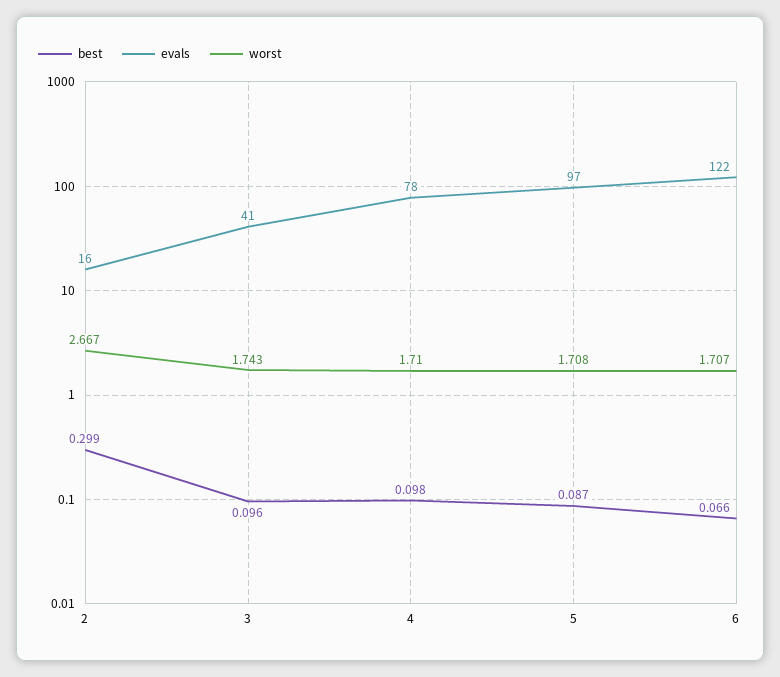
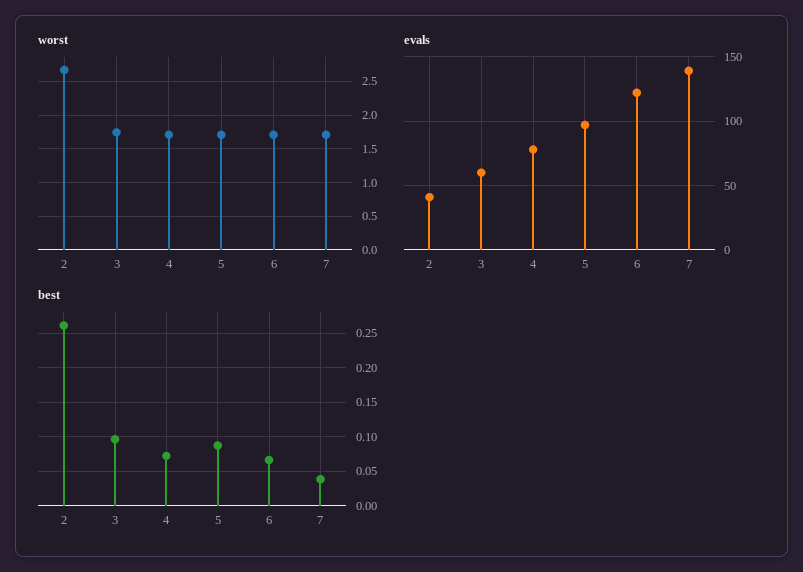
best, 2: 0.299 -> 0.26
evals, 2: 16 -> 40
evals, 3: 41 -> 60
best, 4: 0.098 -> 0.07
worst, 7: none -> 1.7
evals, 7: none -> 140
best, 7: none -> 0.04

